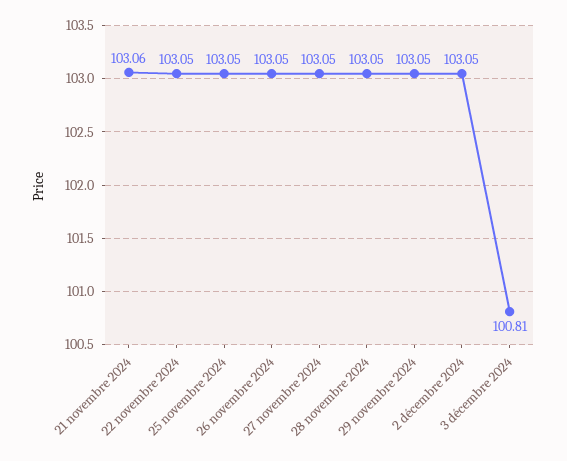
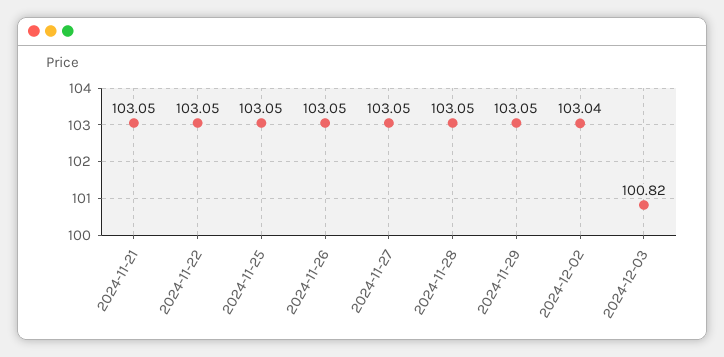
21 novembre 2024: 103.06 -> 103.05
2 décembre 2024: 103.05 -> 103.04
3 décembre 2024: 100.81 -> 100.82

